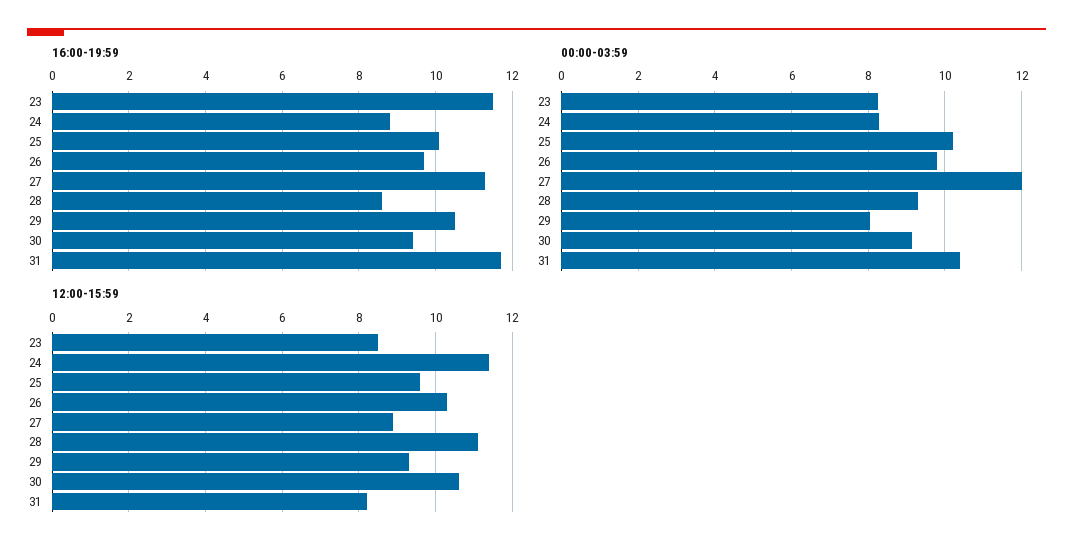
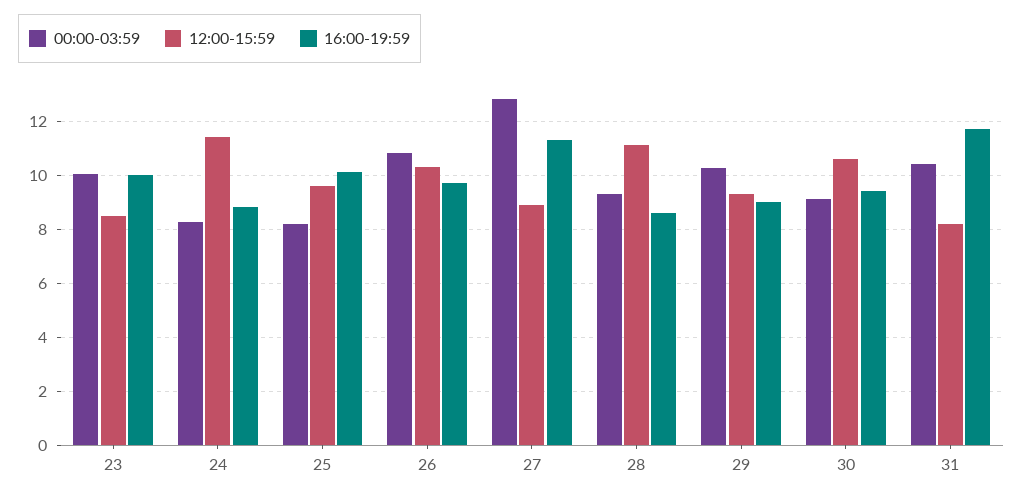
16:00-19:59, 23: 11.5 -> 10
16:00-19:59, 29: 10.5 -> 9
00:00-03:59, 23: 8.2 -> 10
00:00-03:59, 25: 10.2 -> 8.25
00:00-03:59, 26: 9.8 -> 10.75
00:00-03:59, 27: 12 -> 12.75
00:00-03:59, 29: 8 -> 10.25

